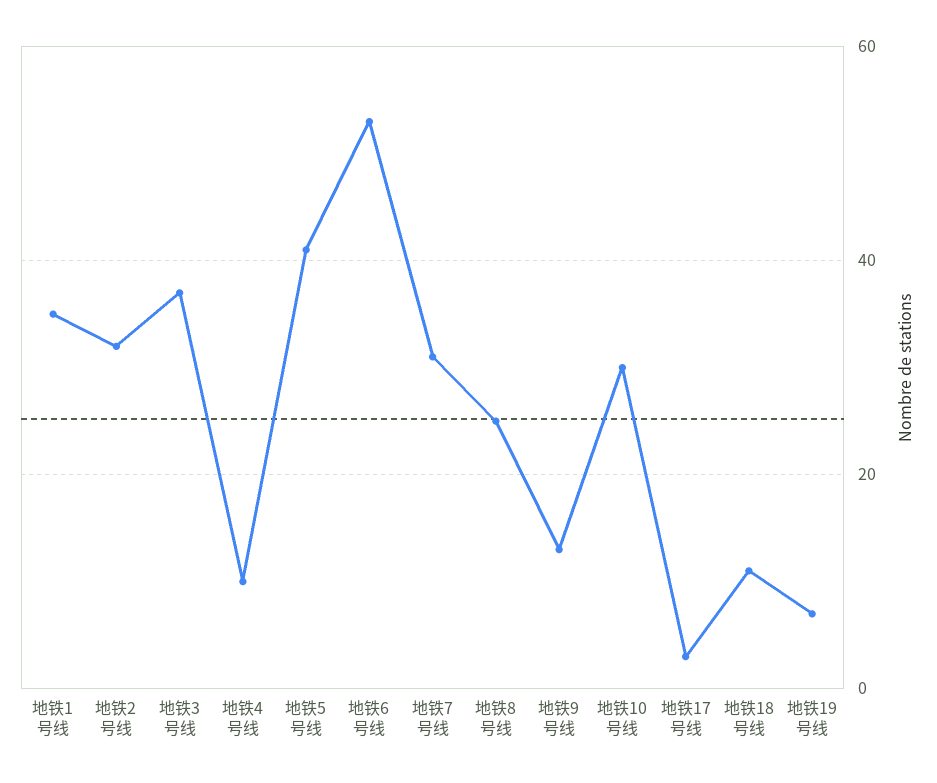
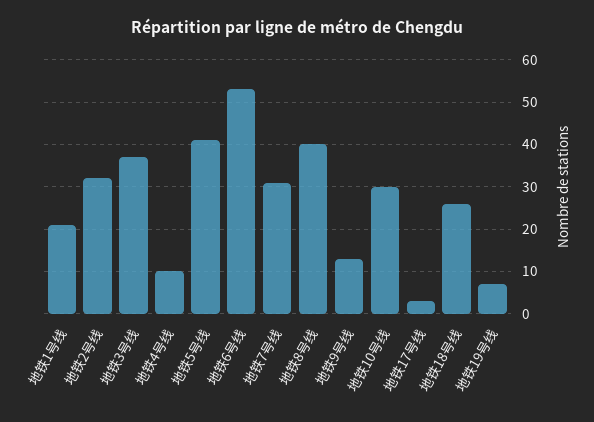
地铁1号线: 35 -> 20
地铁8号线: 25 -> 40
地铁18号线: 10 -> 25

